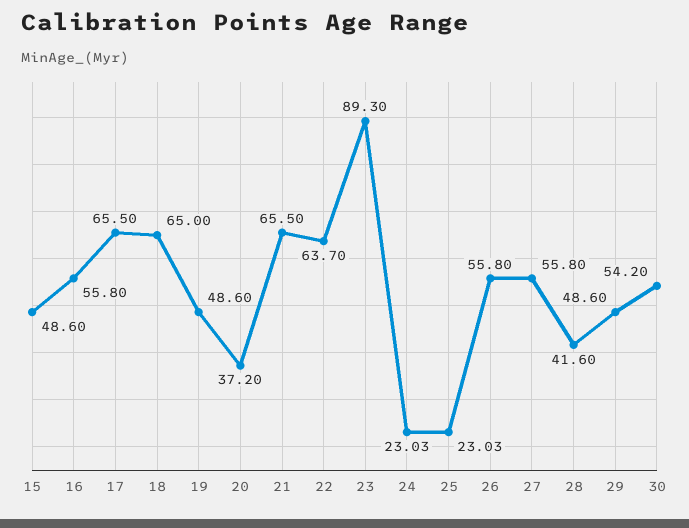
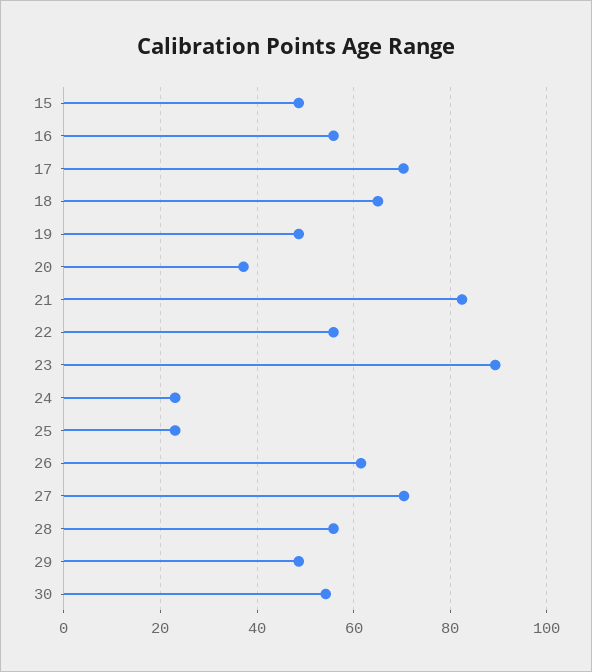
17: 65.5 -> 70
21: 65.5 -> 82
22: 63.7 -> 56
26: 55.8 -> 62
27: 55.8 -> 70
28: 41.6 -> 56

